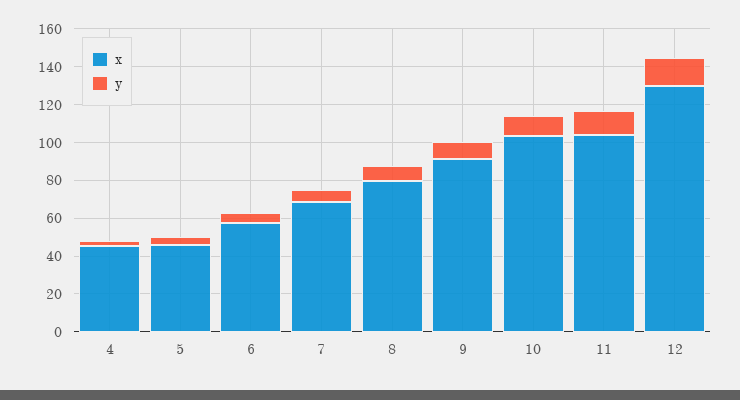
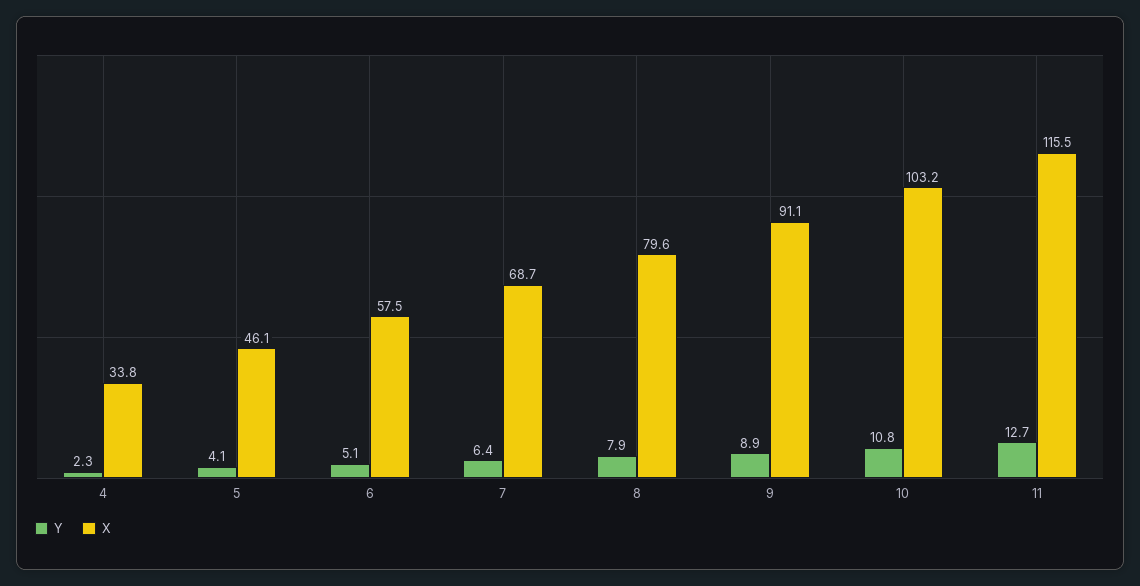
x, 4: 45 -> 33.8
x, 11: 105 -> 115.5
x, 12: 130 -> none
y, 12: 15 -> none

